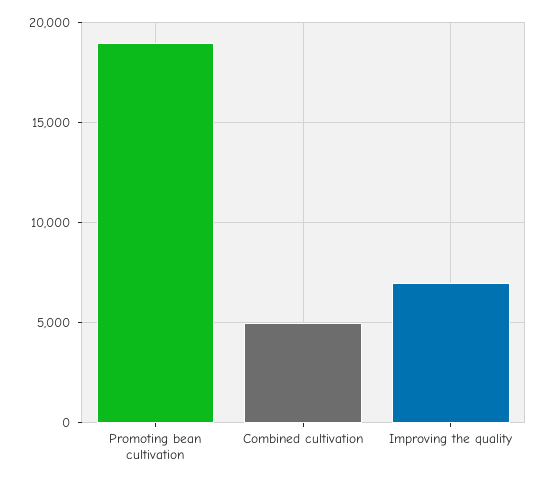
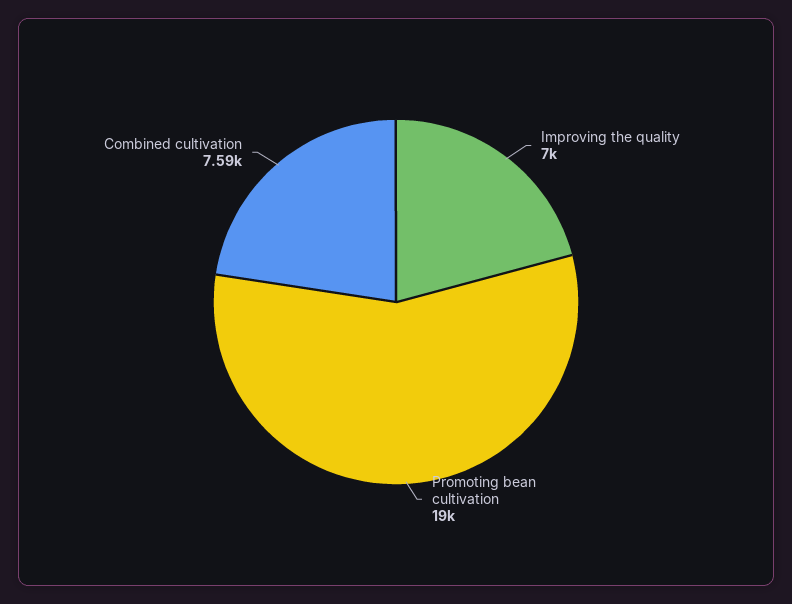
Combined cultivation: 5000 -> 7590

